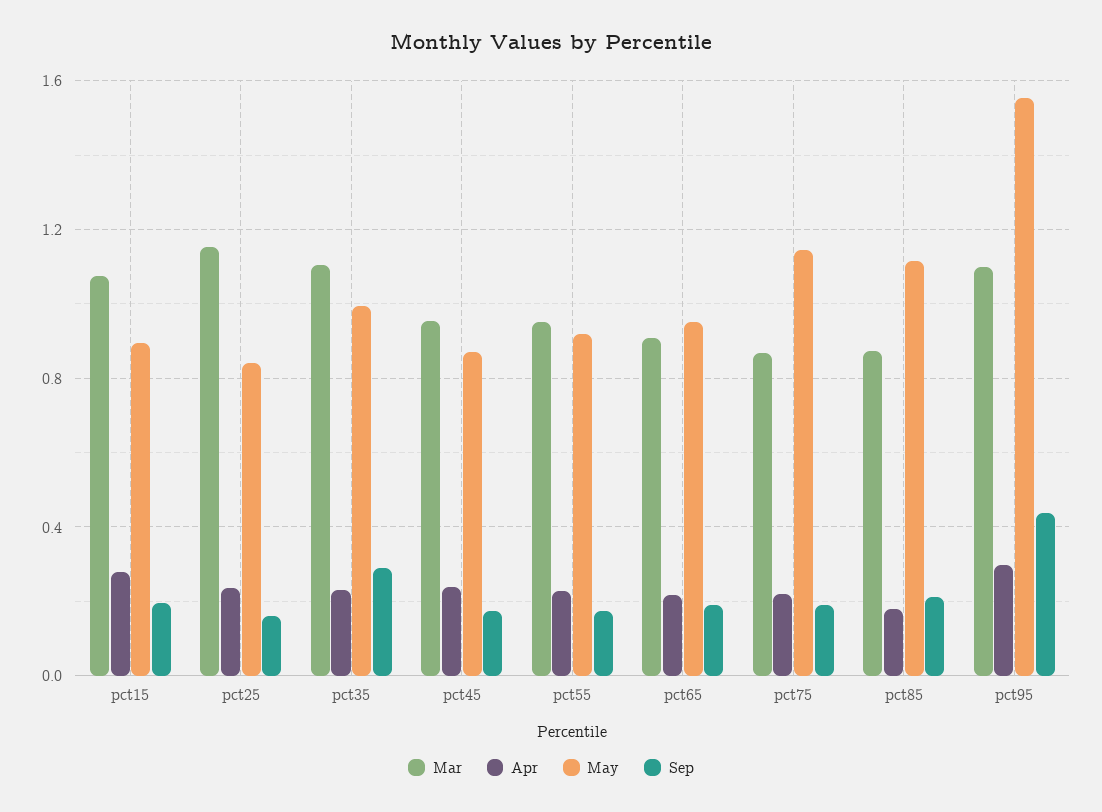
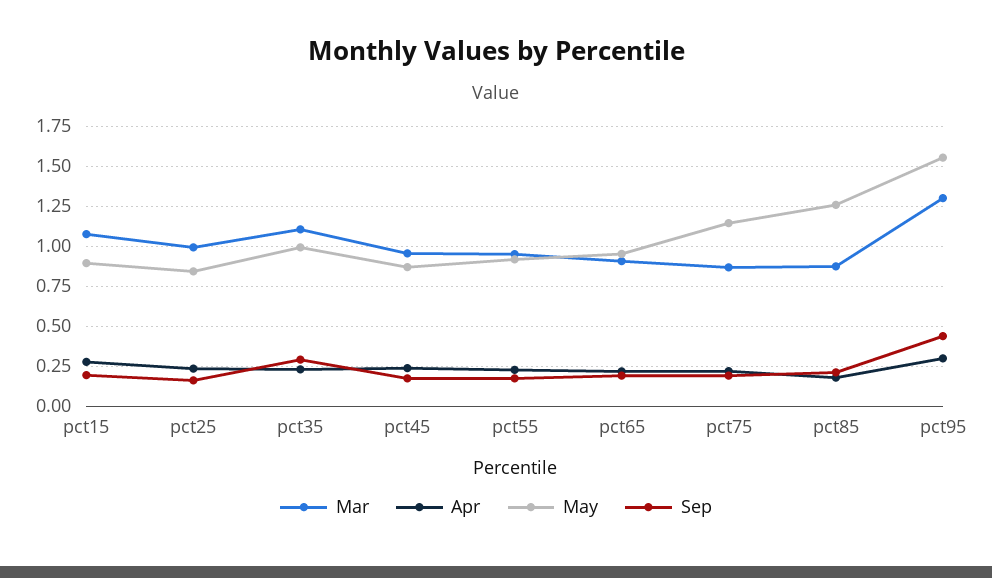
Mar, pct25: 1.15 -> 1
May, pct85: 1.1 -> 1.25
Mar, pct95: 1.1 -> 1.3

